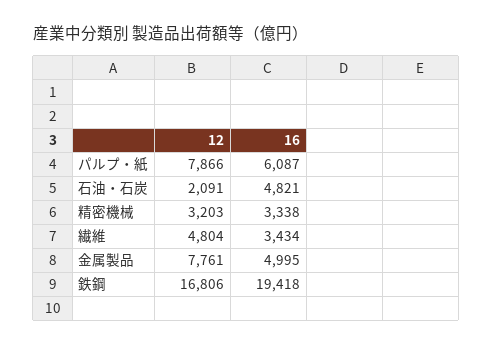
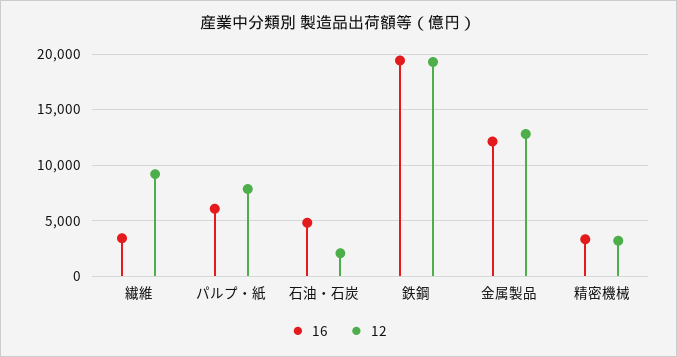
12, 繊維: 4804 -> 9000
12, 金属製品: 7761 -> 13000
16, 金属製品: 4995 -> 12000
12, 鉄鋼: 16806 -> 19000

